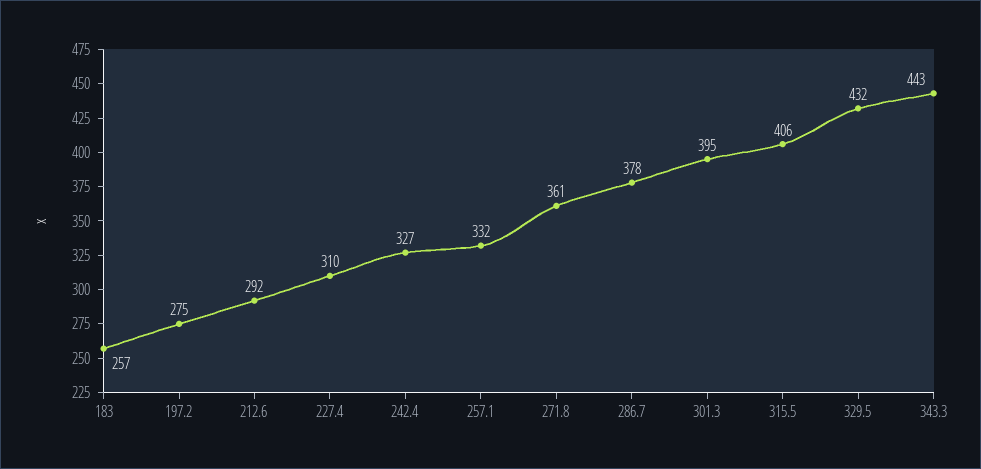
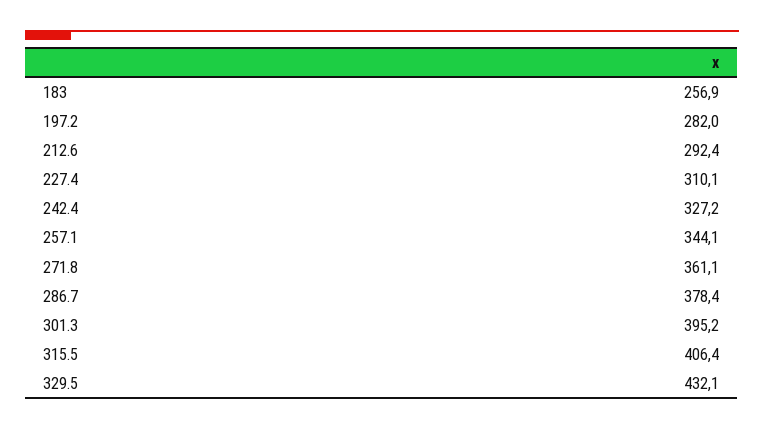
197.2: 275 -> 282
257.1: 332 -> 344.1
343.3: 443 -> none

